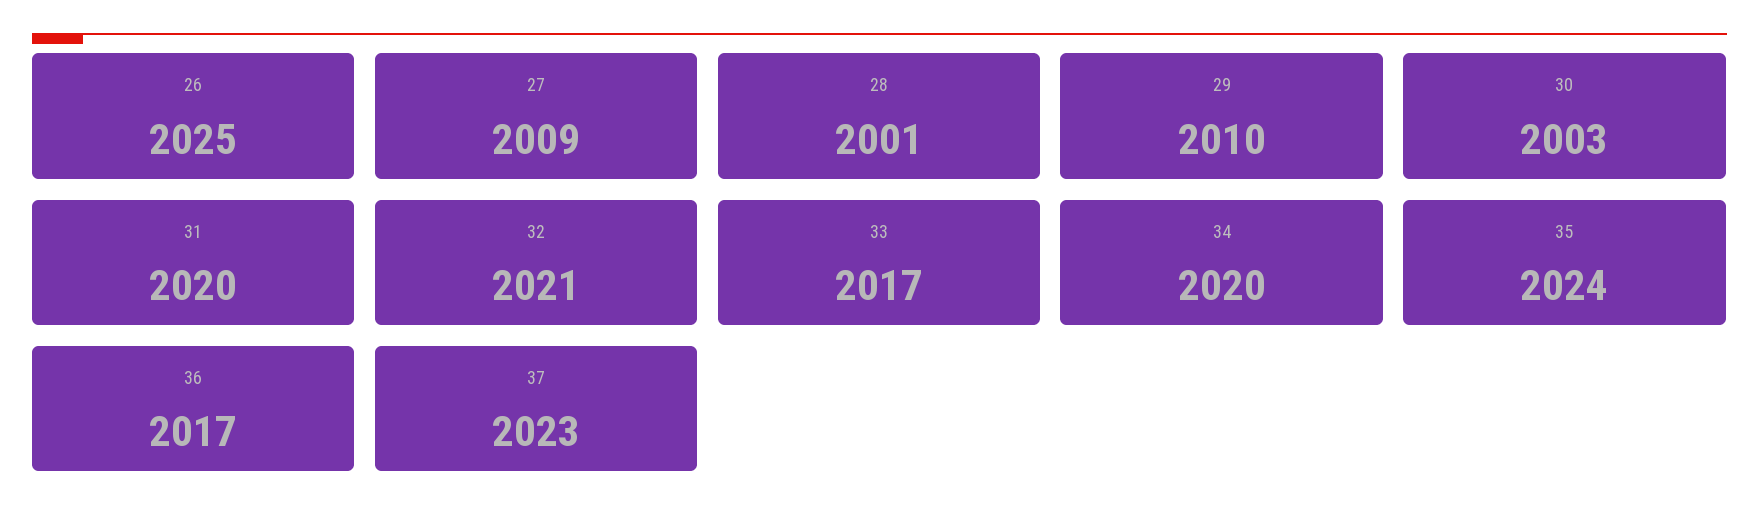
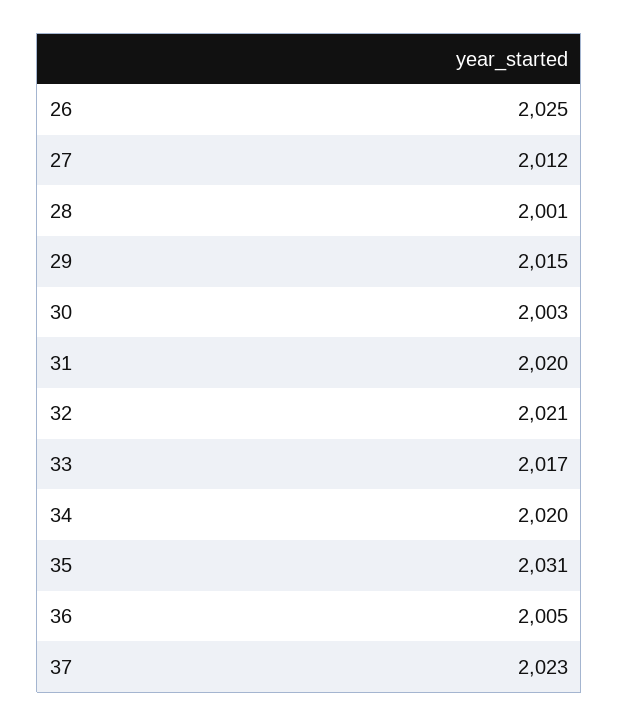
27: 2009 -> 2012
29: 2010 -> 2015
35: 2024 -> 2031
36: 2017 -> 2005

